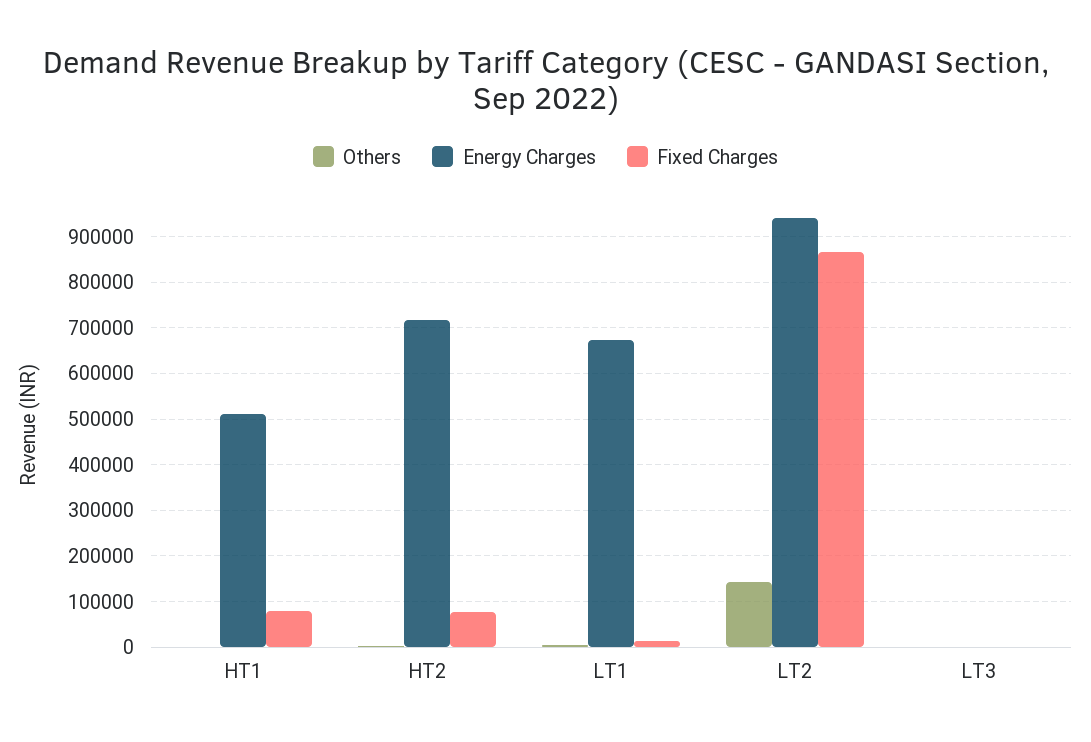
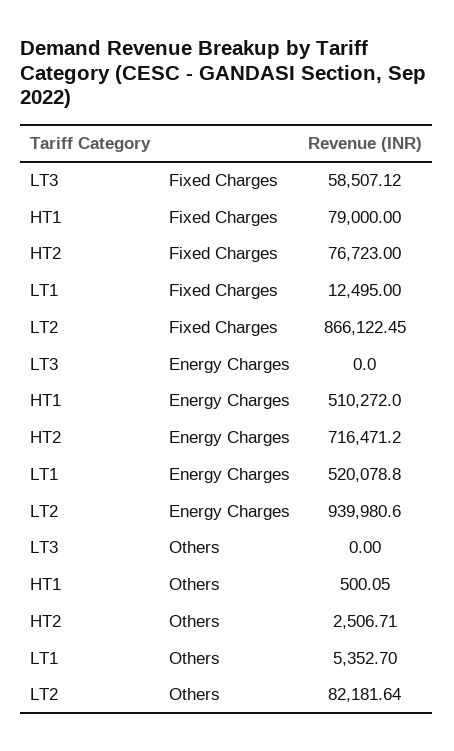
Energy Charges, LT1: 680000 -> 520078.8
Others, LT2: 140000 -> 82181.64
Fixed Charges, LT3: 0 -> 58507.12

